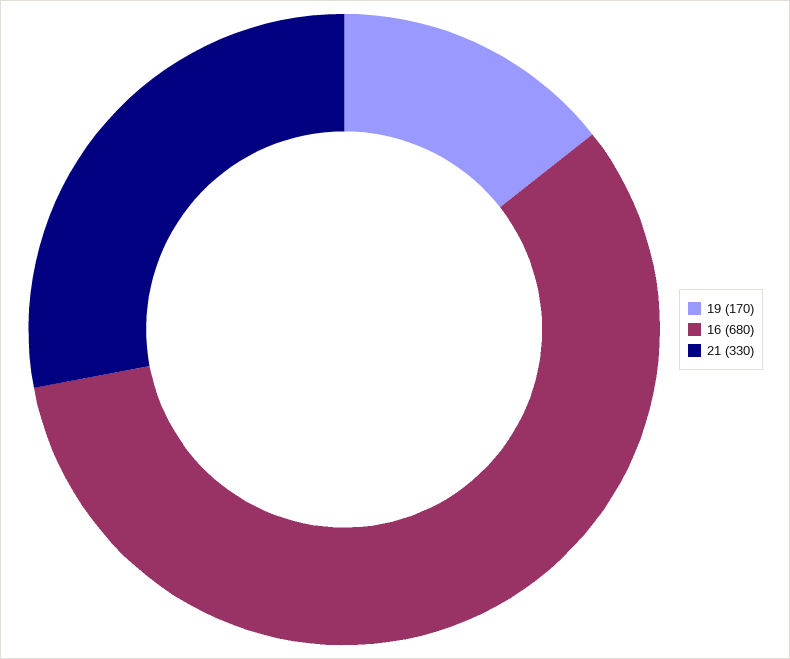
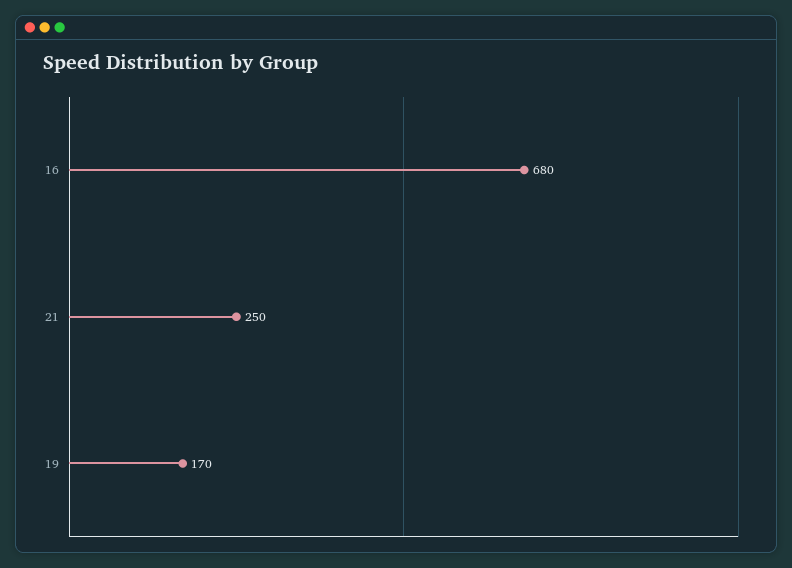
21: 330 -> 250

